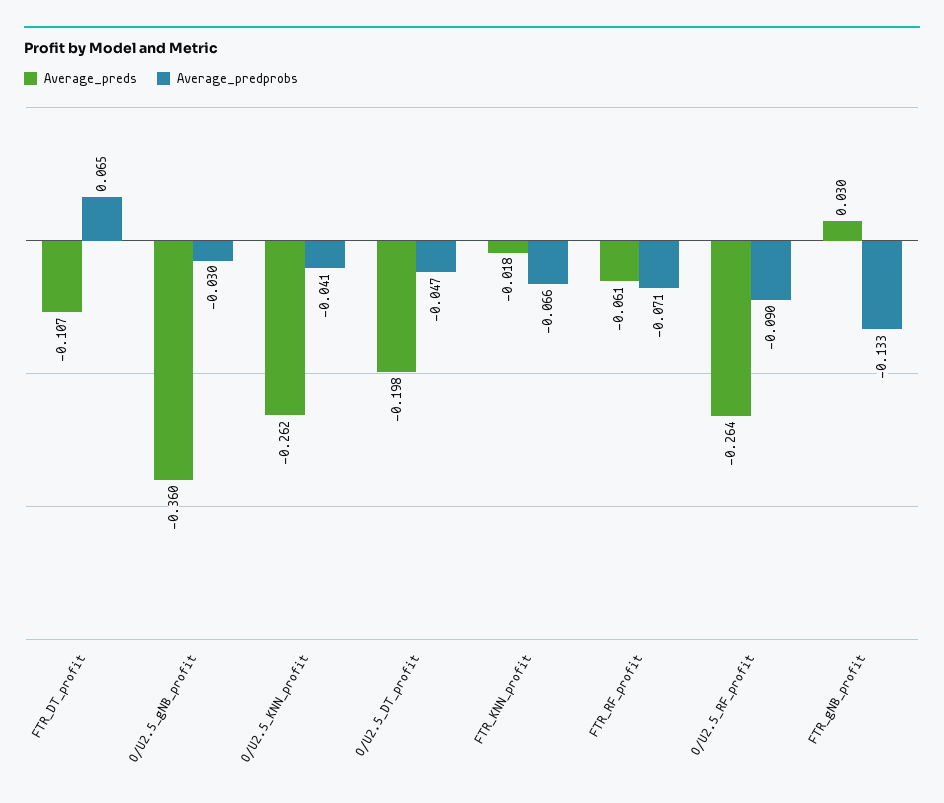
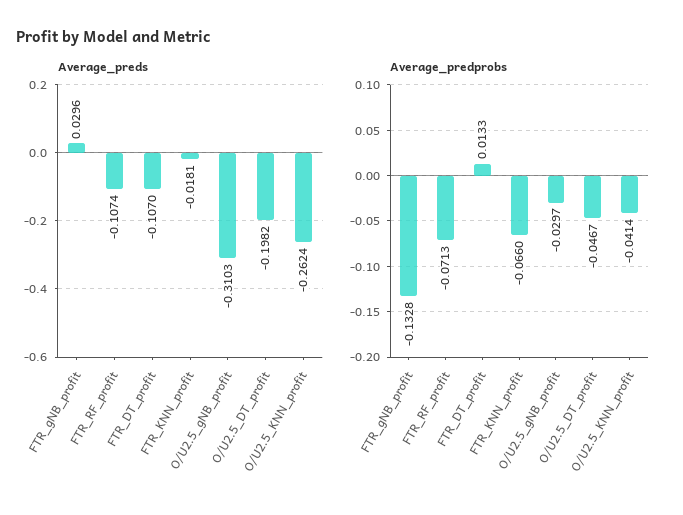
Average_predprobs, FTR_DT_profit: 0.065 -> 0.0133
Average_preds, O/U2.5_gNB_profit: -0.36 -> -0.3103
Average_preds, FTR_RF_profit: -0.061 -> -0.1074
Average_preds, O/U2.5_RF_profit: -0.264 -> none
Average_predprobs, O/U2.5_RF_profit: -0.09 -> none

